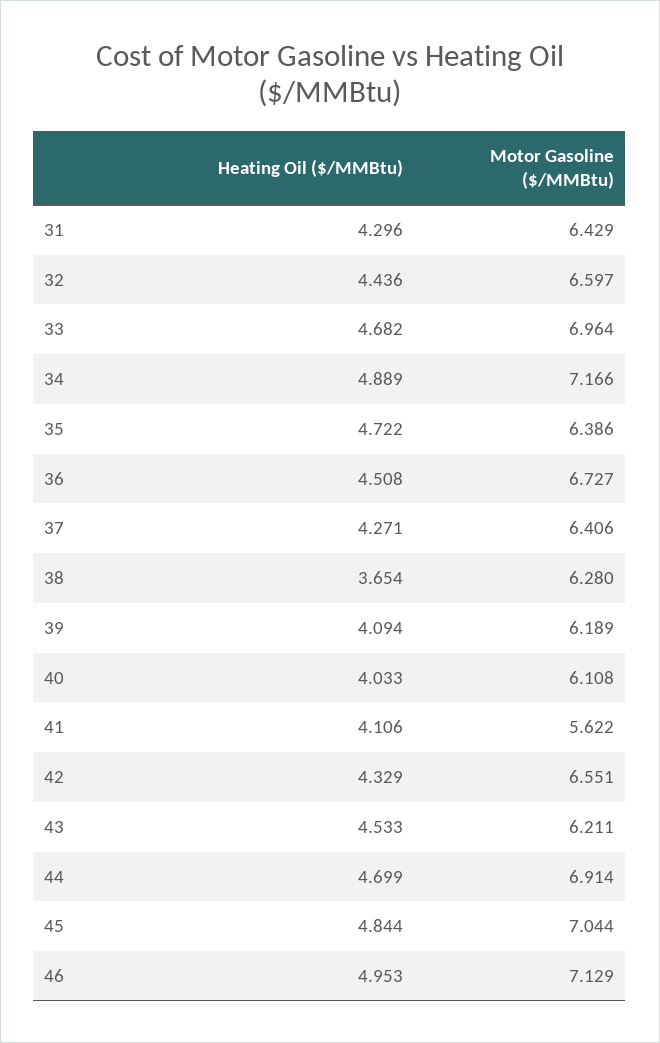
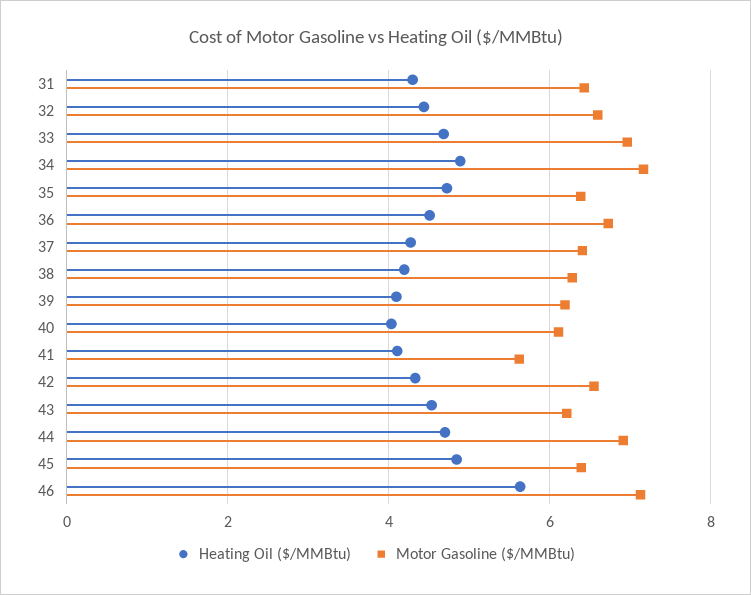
Heating Oil ($/MMBtu), 38: 3.654 -> 4.2
Motor Gasoline ($/MMBtu), 45: 7.044 -> 6.4
Heating Oil ($/MMBtu), 46: 4.953 -> 5.6

